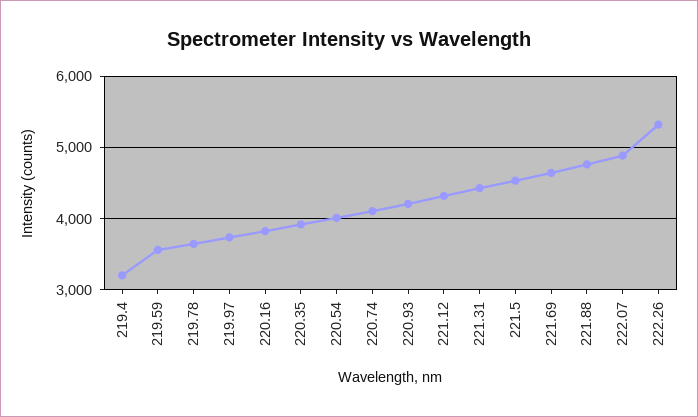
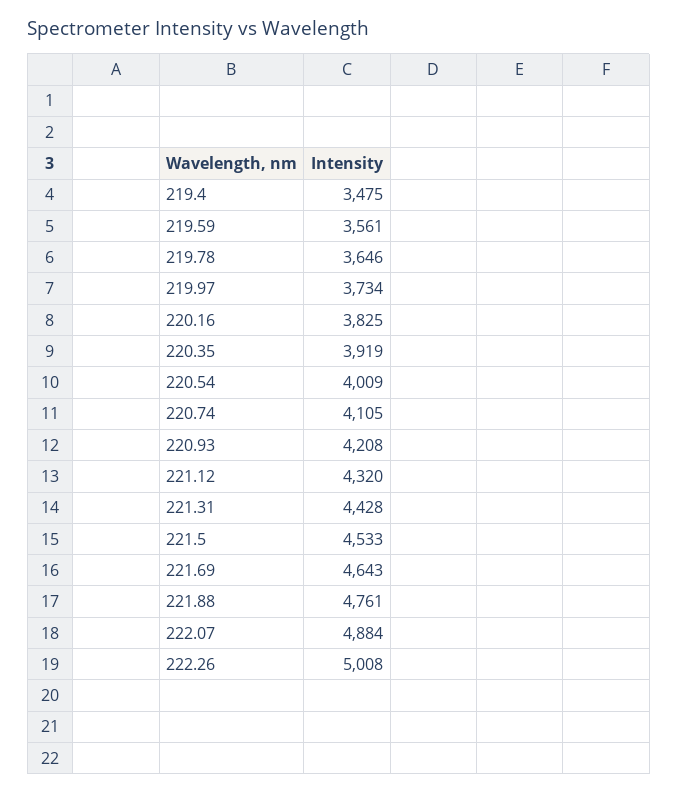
219.4: 3200 -> 3475
222.26: 5300 -> 5008

